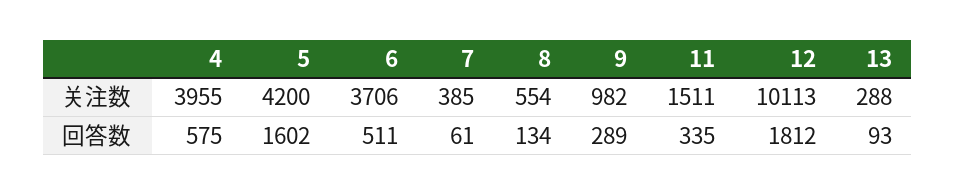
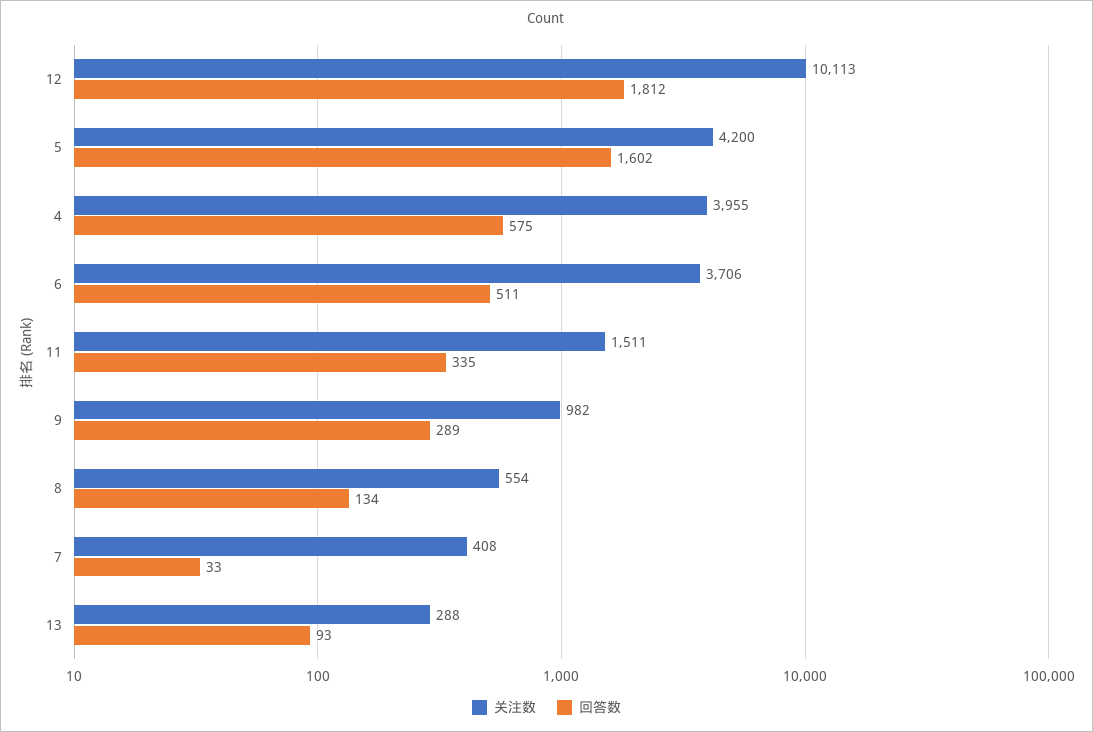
关注数, 7: 385 -> 408
回答数, 7: 61 -> 33

